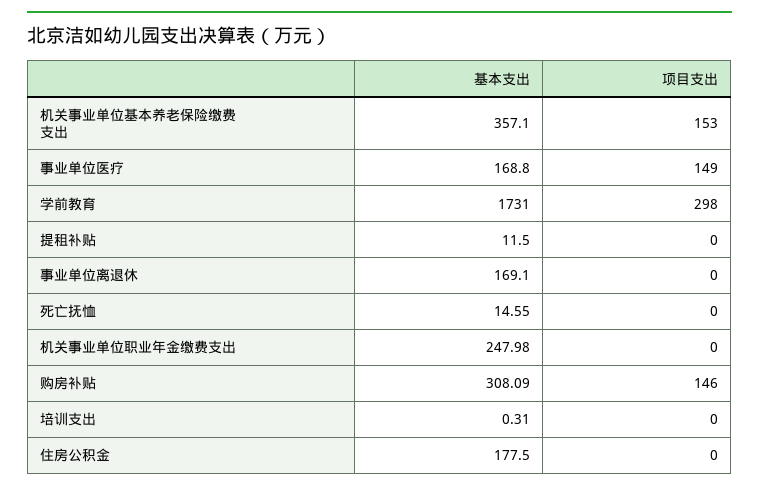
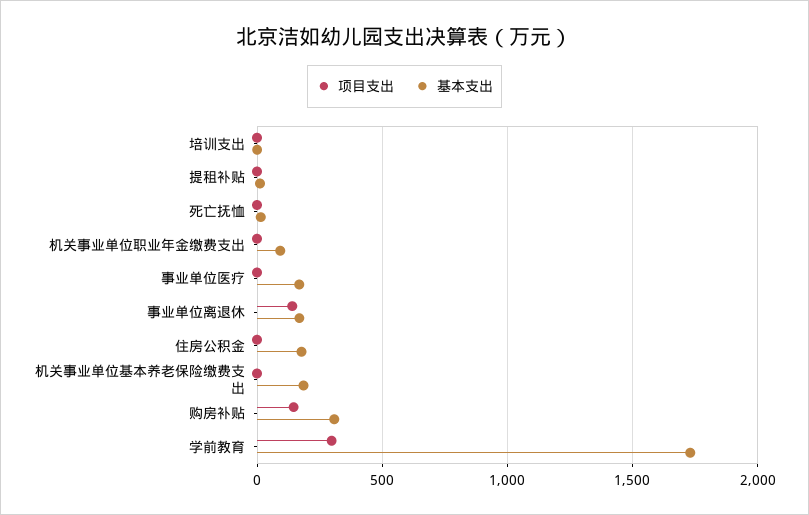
基本支出, 机关事业单位基本养老保险缴费支出: 357.1 -> 200
项目支出, 机关事业单位基本养老保险缴费支出: 153 -> 0
项目支出, 事业单位医疗: 149 -> 0
项目支出, 事业单位离退休: 0 -> 150
基本支出, 机关事业单位职业年金缴费支出: 247.98 -> 100

